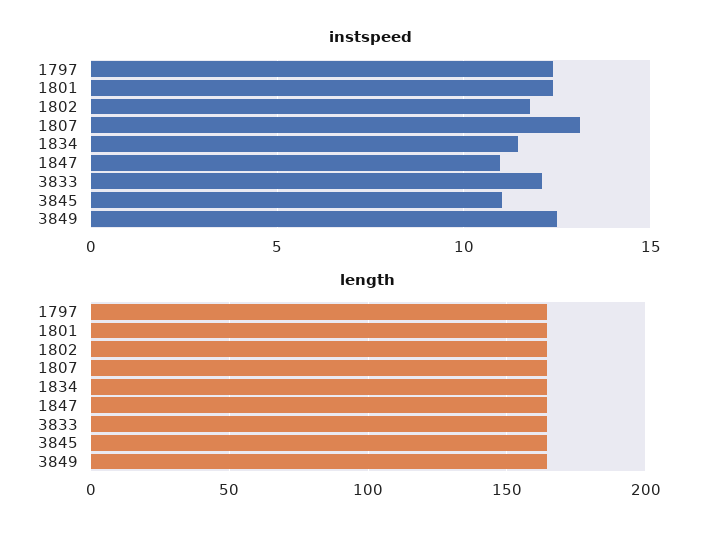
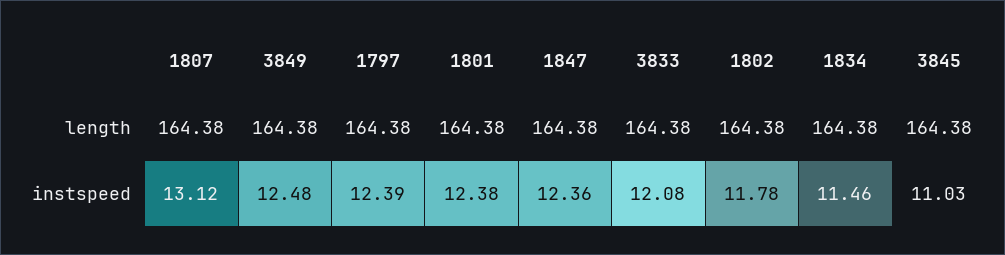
instspeed, 1847: 11 -> 12.36

